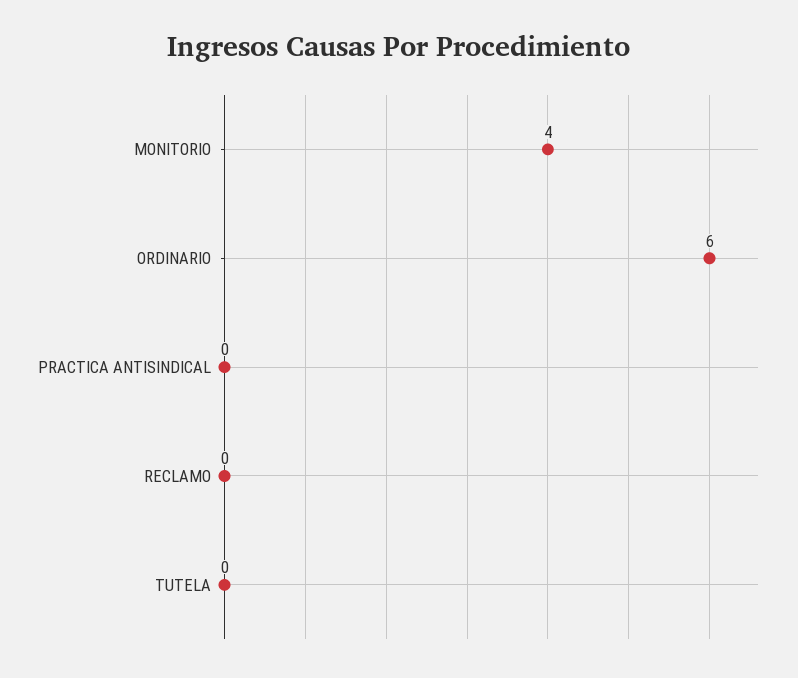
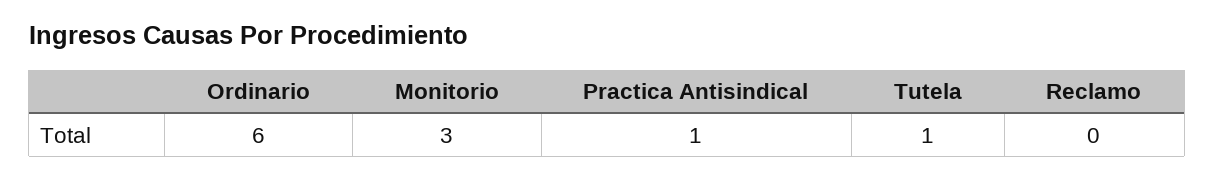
MONITORIO: 4 -> 3
PRACTICA ANTISINDICAL: 0 -> 1
TUTELA: 0 -> 1

